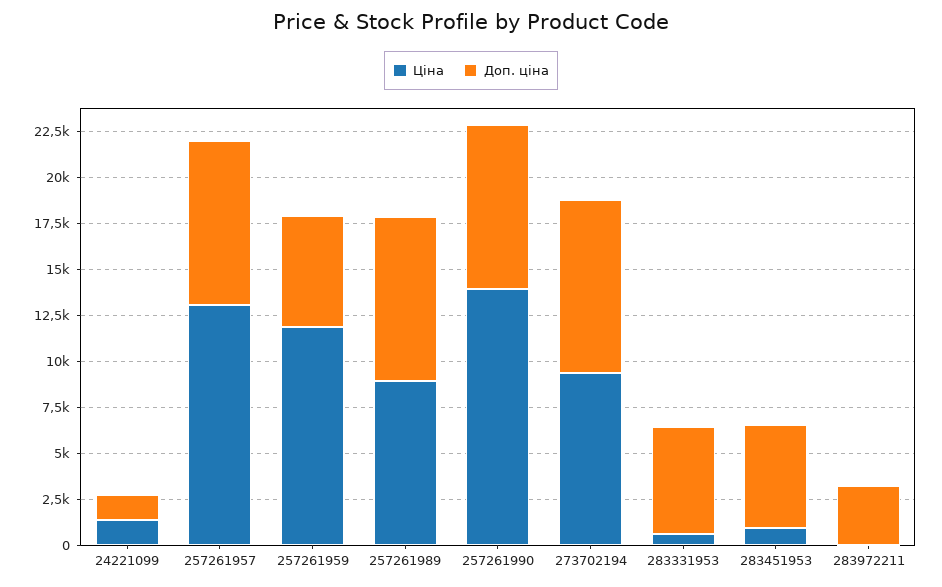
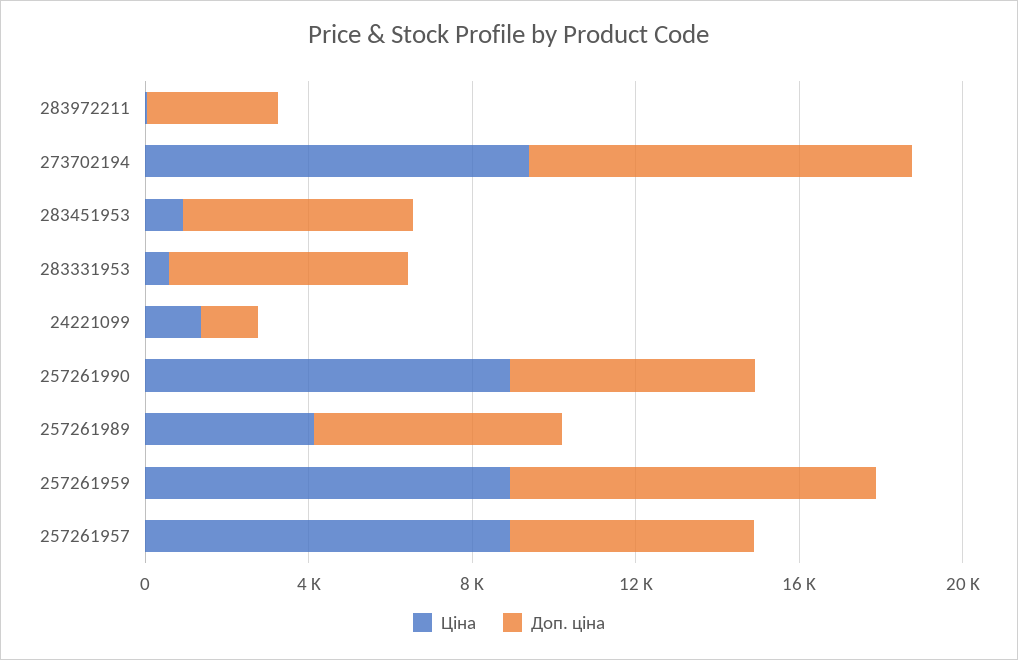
Ціна, 257261957: 13000 -> 9000
Доп. ціна, 257261957: 9000 -> 6000
Ціна, 257261959: 12000 -> 9000
Доп. ціна, 257261959: 6000 -> 9000
Ціна, 257261989: 9000 -> 4000
Доп. ціна, 257261989: 9000 -> 6000
Ціна, 257261990: 14000 -> 9000
Доп. ціна, 257261990: 9000 -> 6000

